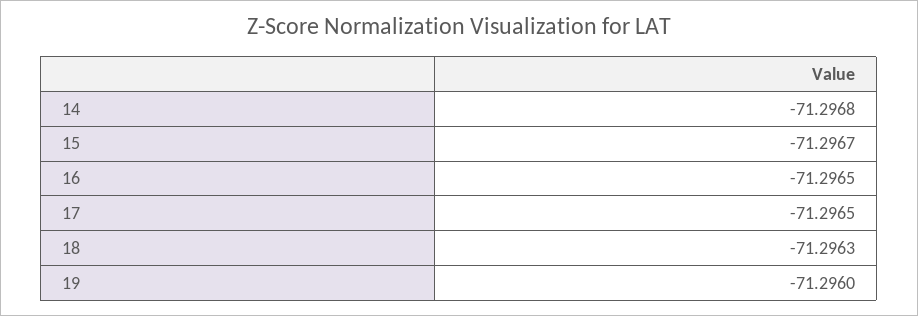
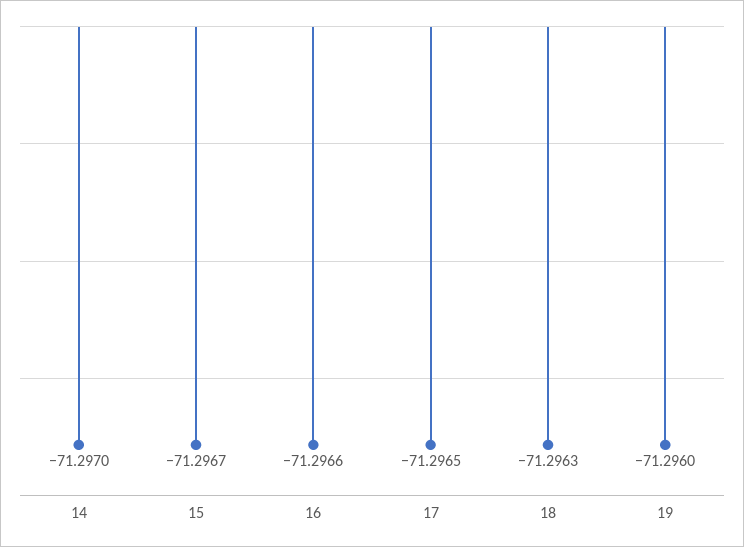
14: -71.2968 -> -71.297
16: -71.2965 -> -71.2966

